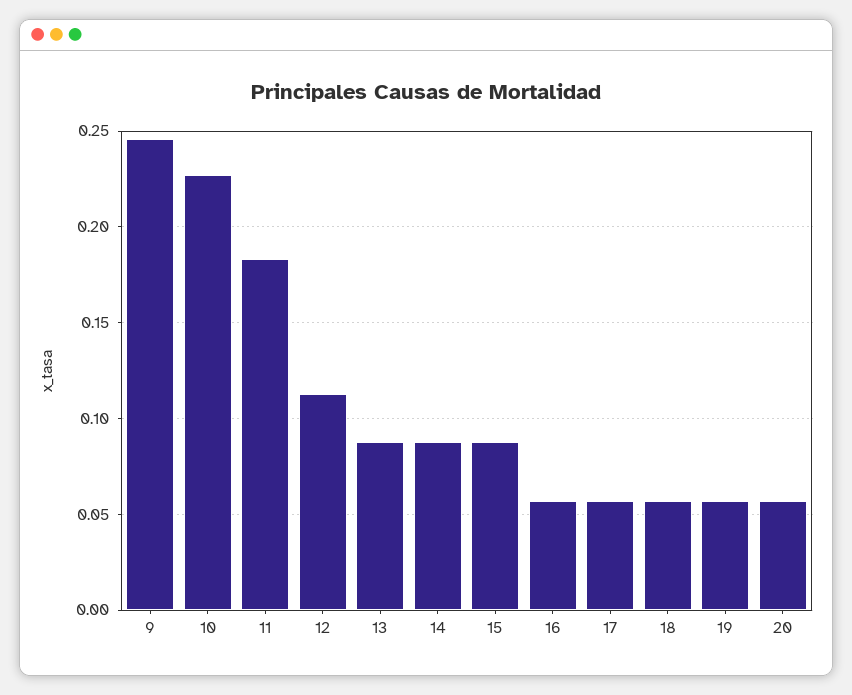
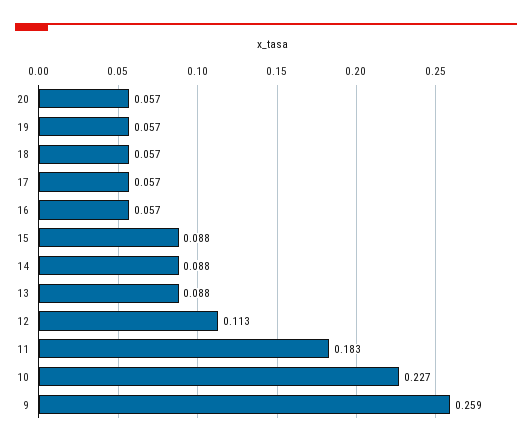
9: 0.245 -> 0.259

